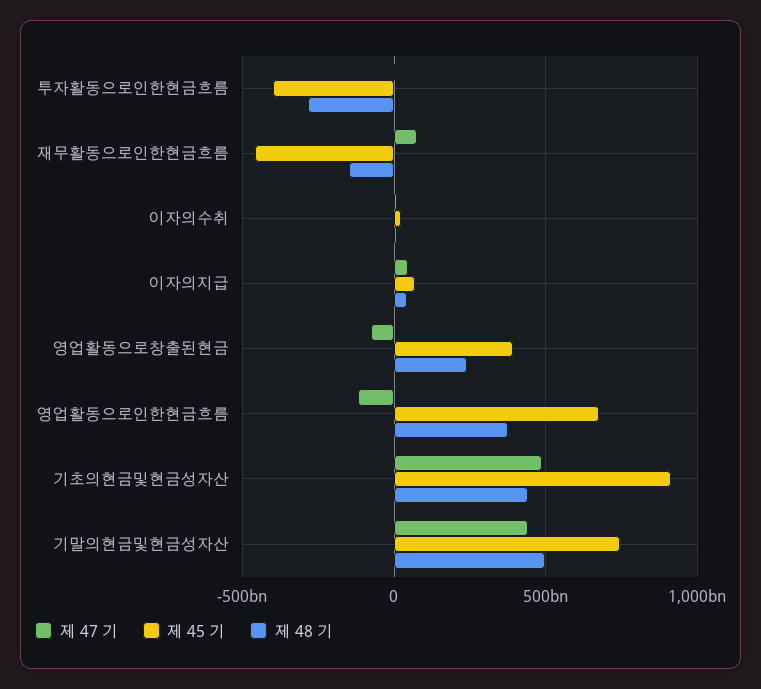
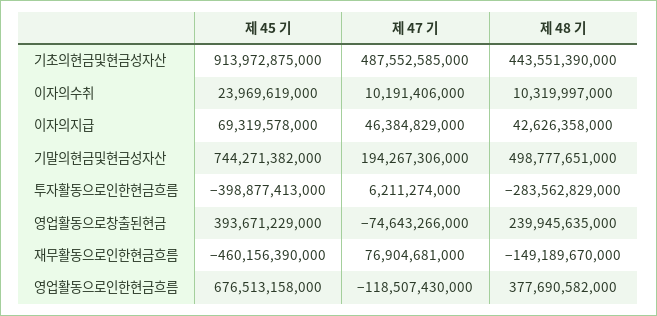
제 47 기, 기말의현금및현금성자산: 450000000000 -> 194267306000

